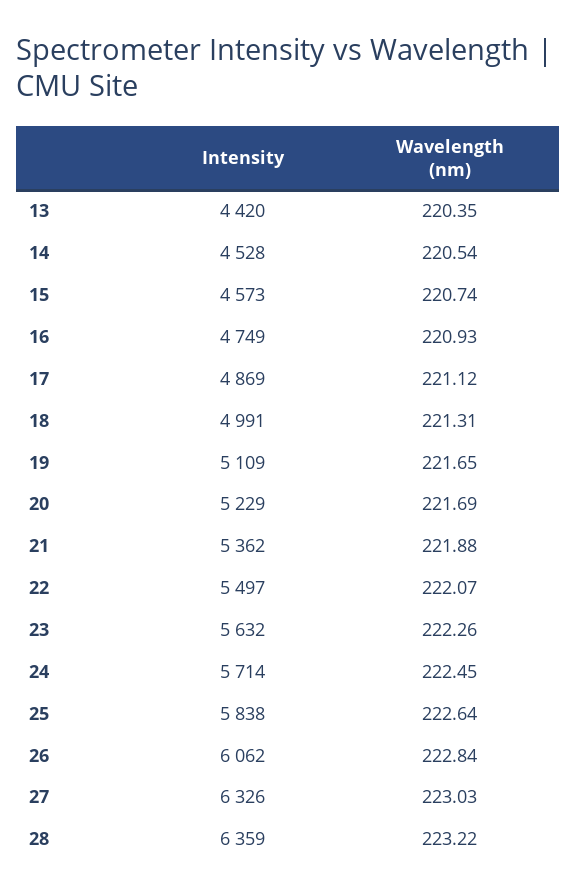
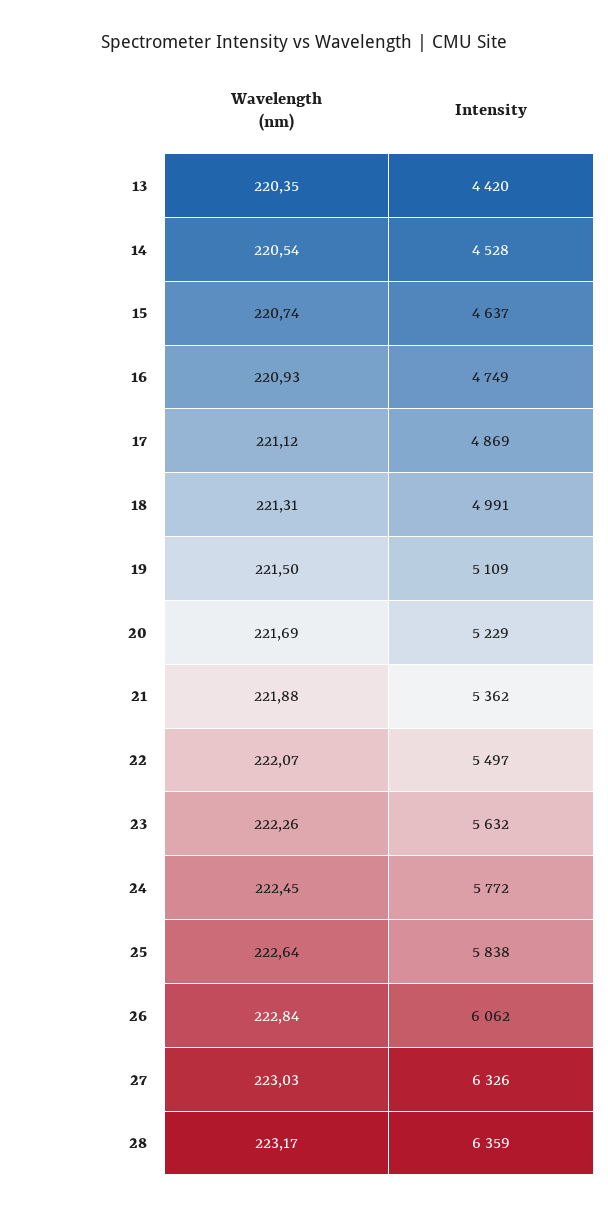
Intensity, 15: 4573 -> 4637
Wavelength (nm), 19: 221.65 -> 221.5
Intensity, 24: 5714 -> 5772
Wavelength (nm), 28: 223.22 -> 223.17

